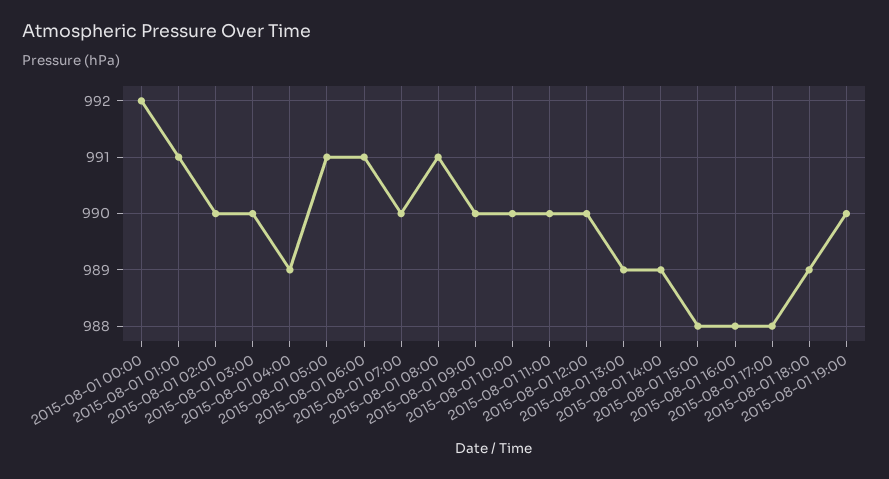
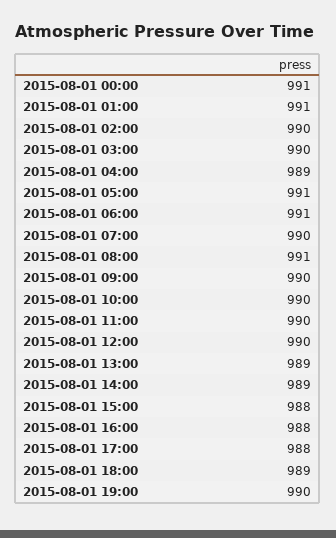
2015-08-01 00:00: 992 -> 991

